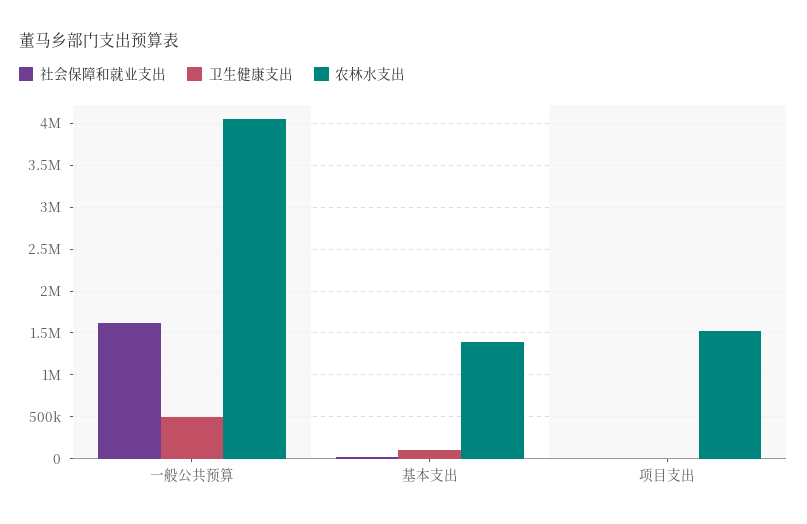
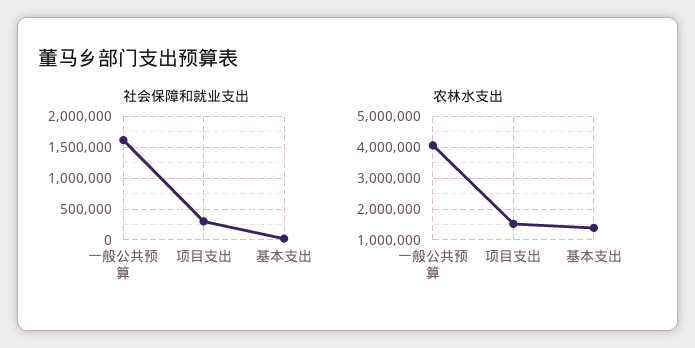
卫生健康支出, 一般公共预算: 500000 -> none
卫生健康支出, 基本支出: 100000 -> none
社会保障和就业支出, 项目支出: 0 -> 300000
卫生健康支出, 项目支出: 0 -> none

